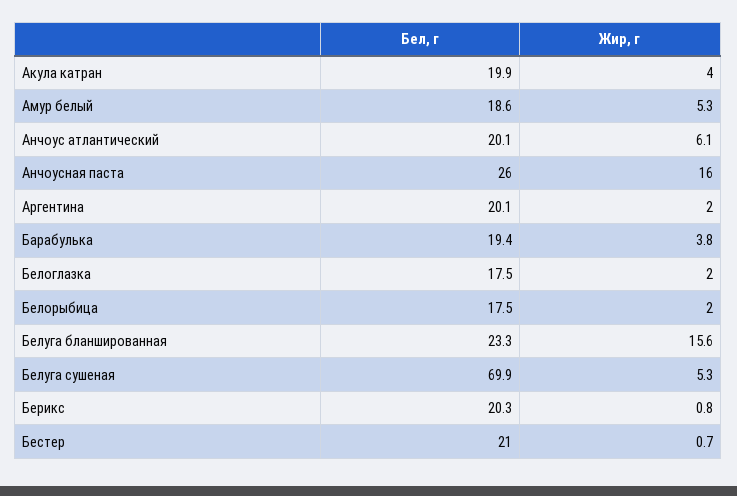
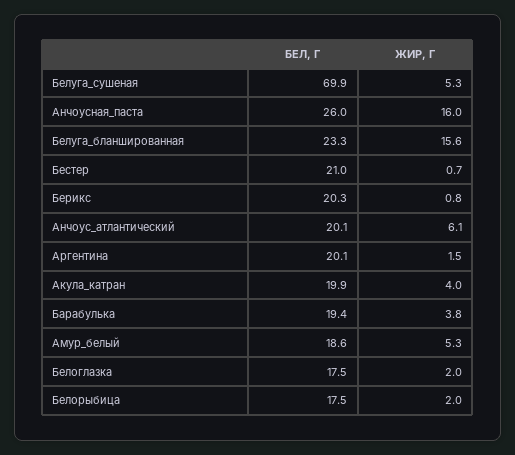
Жир, г, Аргентина: 2 -> 1.5

